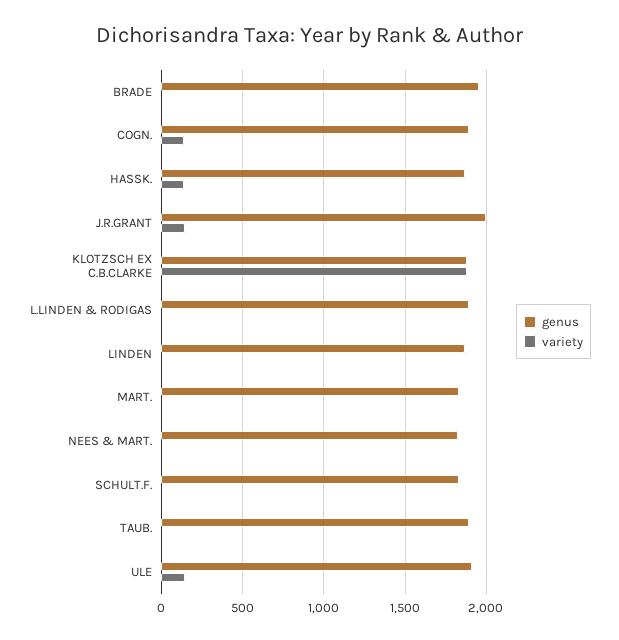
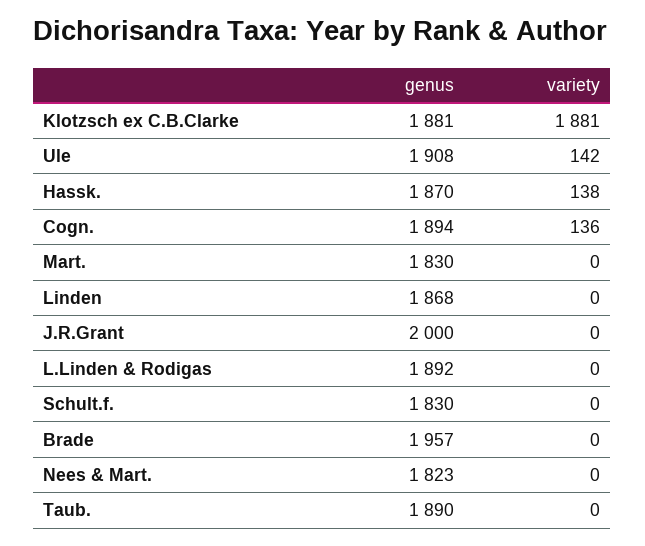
variety, J.R.GRANT: 150 -> 0

